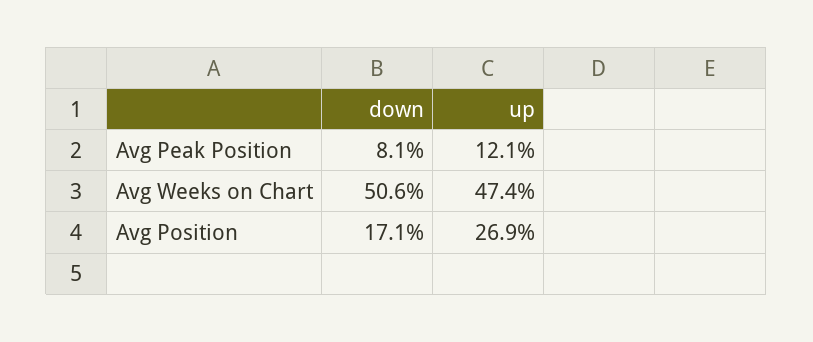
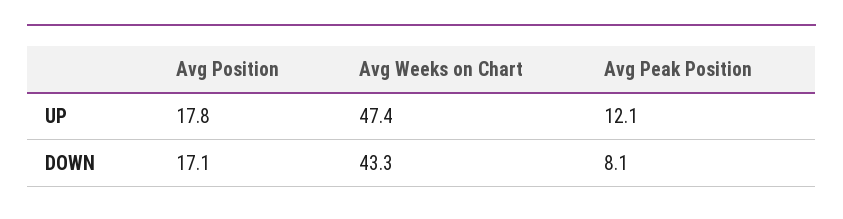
down, Avg Weeks on Chart: 50.6 -> 43.3
up, Avg Position: 26.9 -> 17.8

